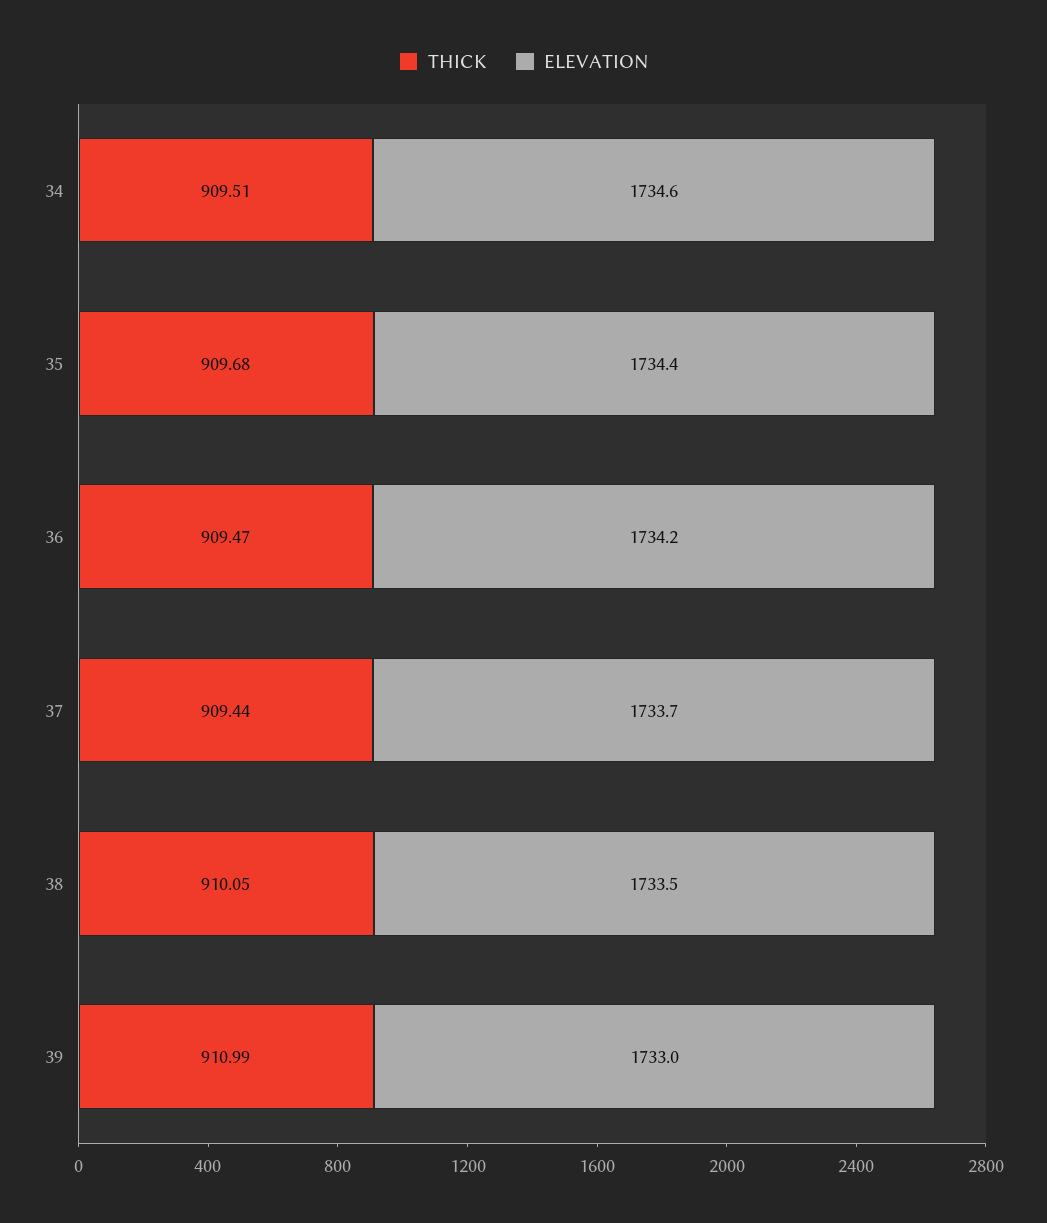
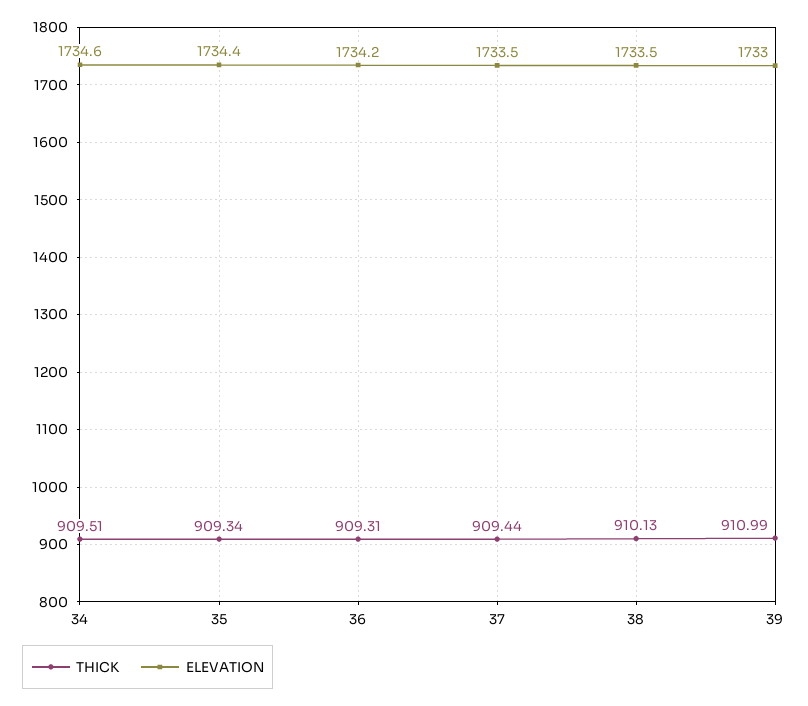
THICK, 35: 909.68 -> 909.34
THICK, 36: 909.47 -> 909.31
ELEVATION, 37: 1733.7 -> 1733.5
THICK, 38: 910.05 -> 910.13

